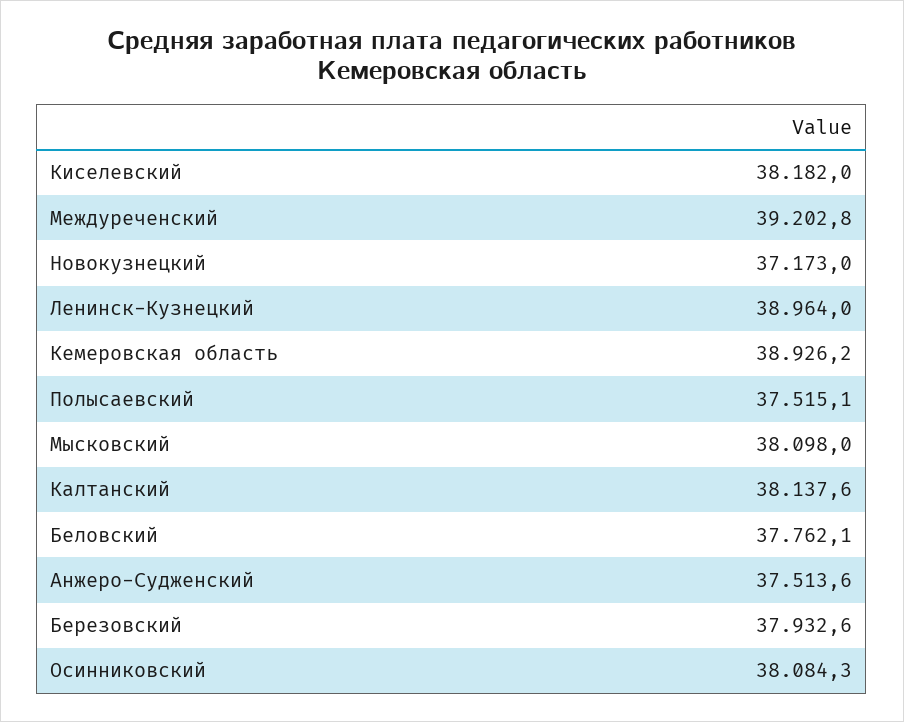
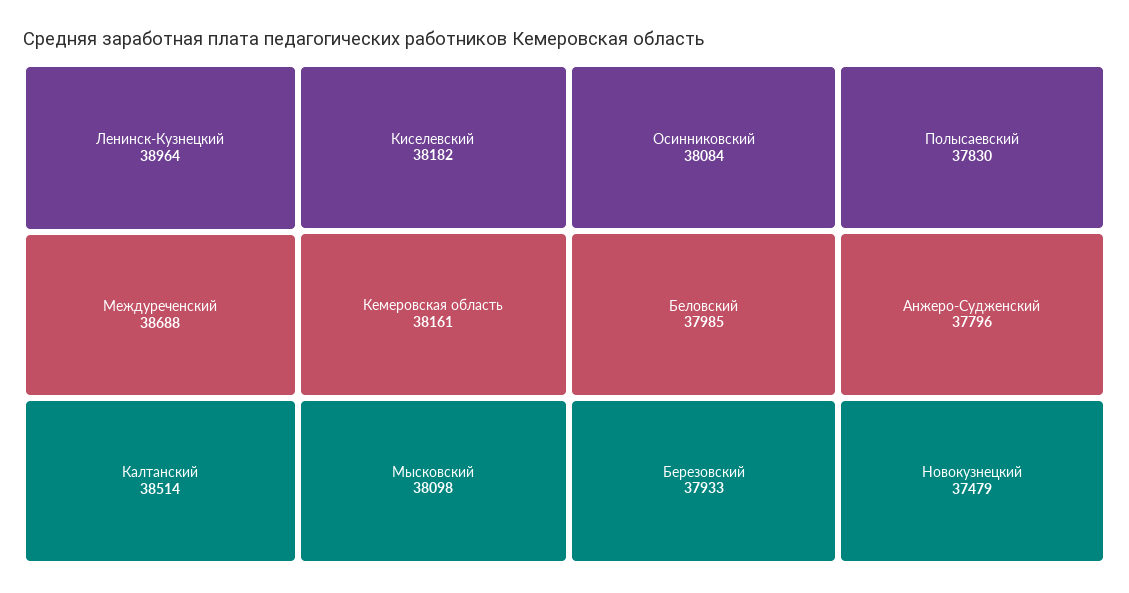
Междуреченский: 39202.8 -> 38688
Новокузнецкий: 37173 -> 37479
Кемеровская область: 38926.2 -> 38161
Полысаевский: 37515.1 -> 37830
Калтанский: 38137.6 -> 38514
Беловский: 37762.1 -> 37985
Анжеро-Судженский: 37513.6 -> 37796

